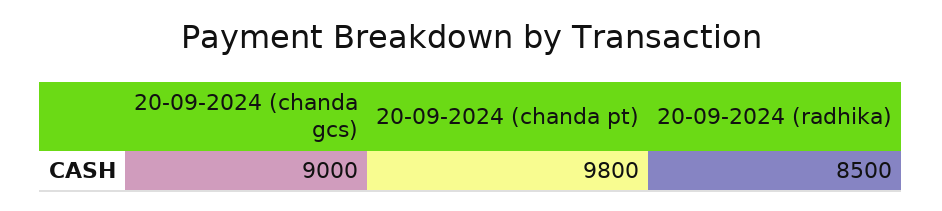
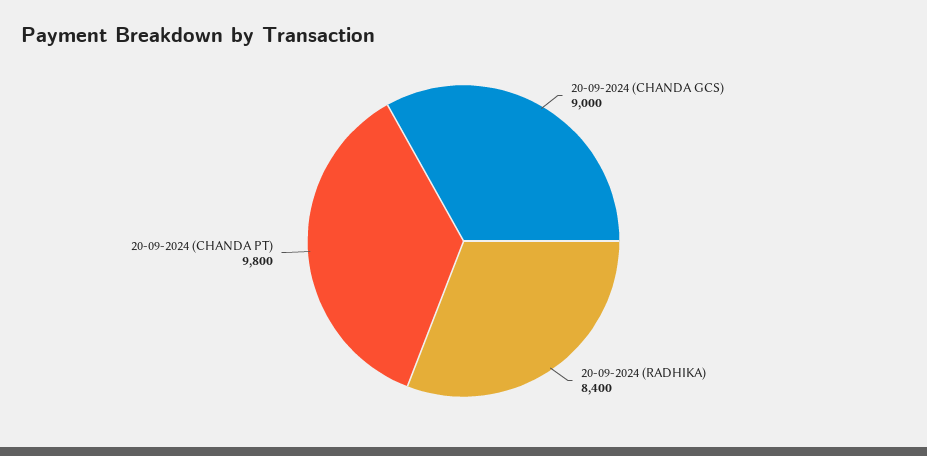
20-09-2024 (radhika): 8500 -> 8400

